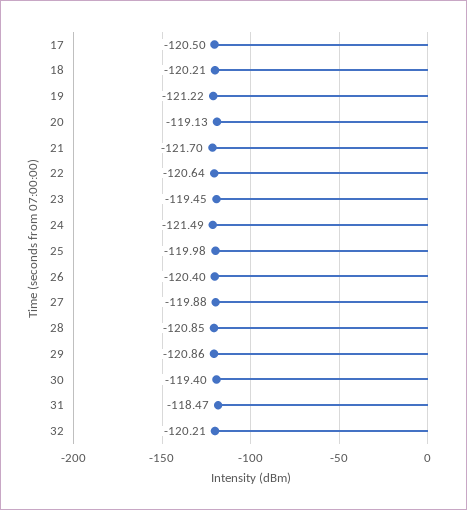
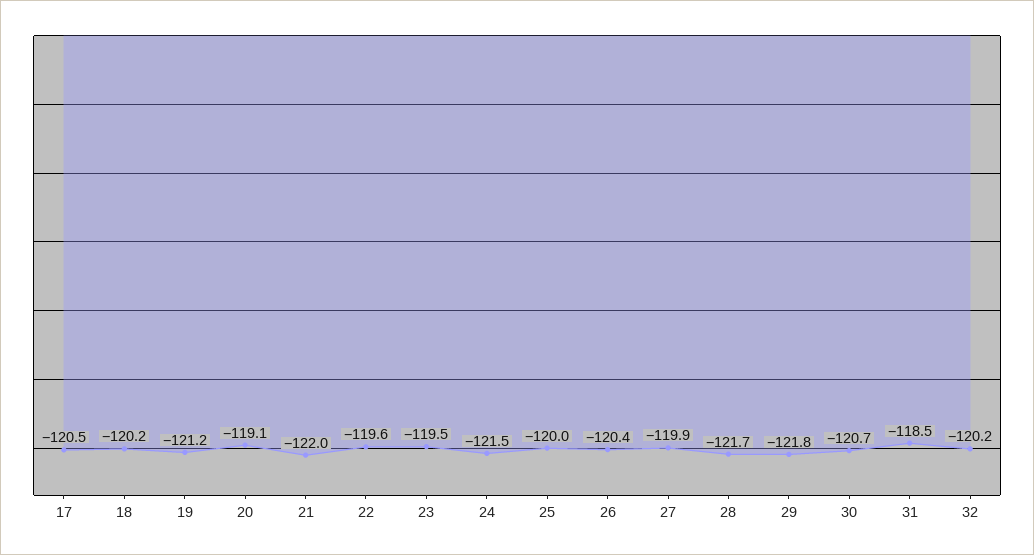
21: -121.7 -> -122
22: -120.64 -> -119.6
28: -120.85 -> -121.7
29: -120.86 -> -121.8
30: -119.4 -> -120.7

